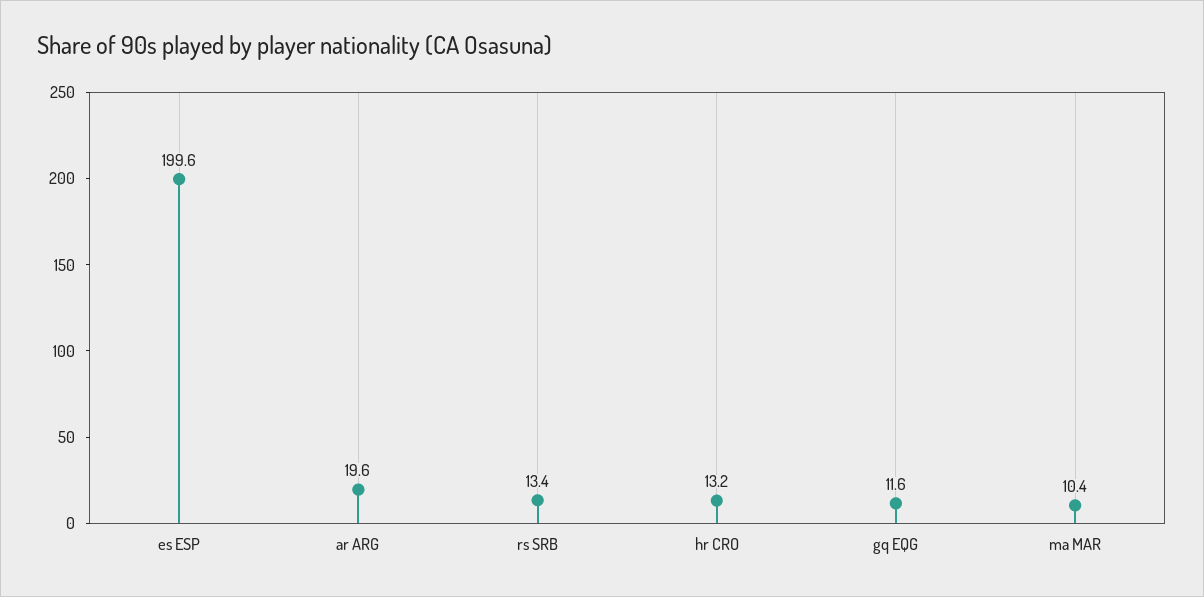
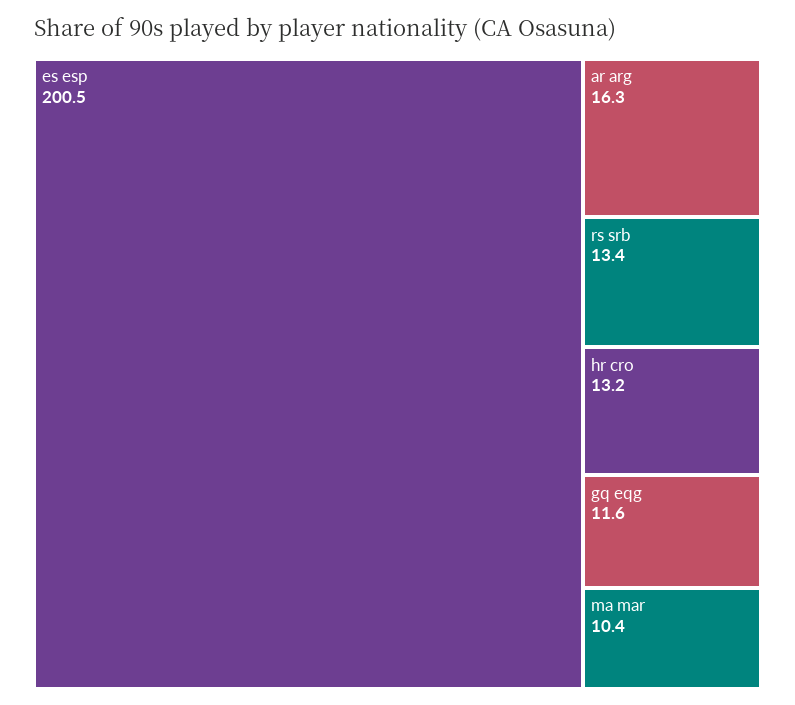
es ESP: 199.6 -> 200.5
ar ARG: 19.6 -> 16.3

